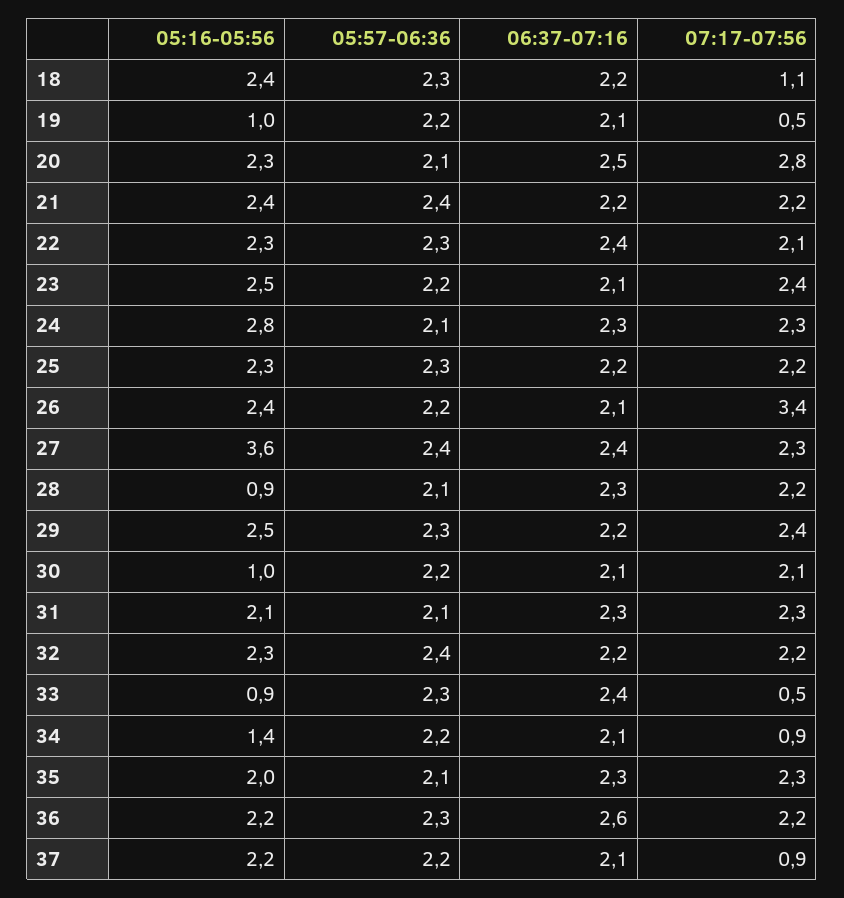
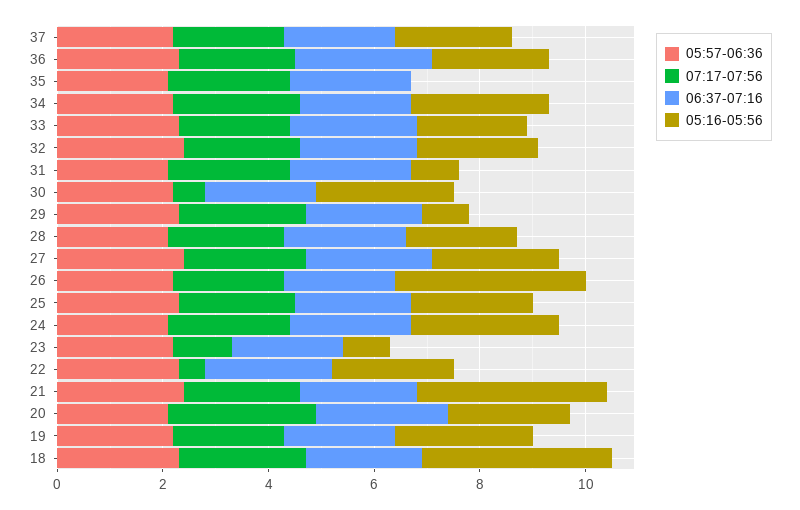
05:16-05:56, 18: 2.4 -> 3.5
07:17-07:56, 18: 1.1 -> 2.5
05:16-05:56, 19: 1 -> 2.5
07:17-07:56, 19: 0.5 -> 2
05:16-05:56, 21: 2.4 -> 3.5
07:17-07:56, 22: 2.1 -> 0.5
05:16-05:56, 23: 2.5 -> 1
07:17-07:56, 23: 2.4 -> 1
05:16-05:56, 26: 2.4 -> 3.5
07:17-07:56, 26: 3.4 -> 2
05:16-05:56, 27: 3.6 -> 2.5
05:16-05:56, 28: 0.9 -> 2
05:16-05:56, 29: 2.5 -> 1
05:16-05:56, 30: 1 -> 2.5
07:17-07:56, 30: 2.1 -> 0.5
05:16-05:56, 31: 2.1 -> 1
05:16-05:56, 33: 0.9 -> 2
07:17-07:56, 33: 0.5 -> 2
05:16-05:56, 34: 1.4 -> 2.5
07:17-07:56, 34: 0.9 -> 2.5
05:16-05:56, 35: 2 -> 0
07:17-07:56, 37: 0.9 -> 2

